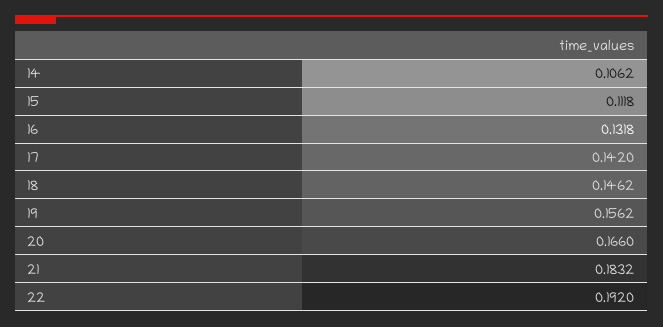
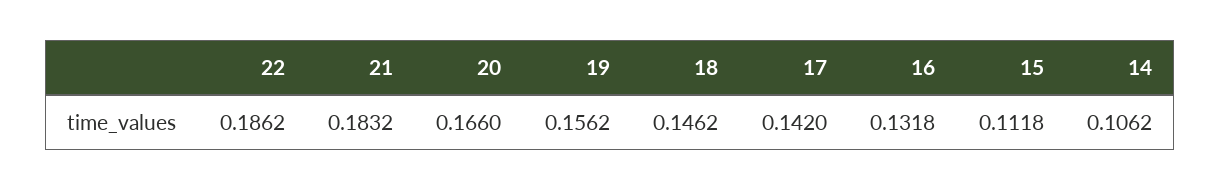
22: 0.192 -> 0.1862

